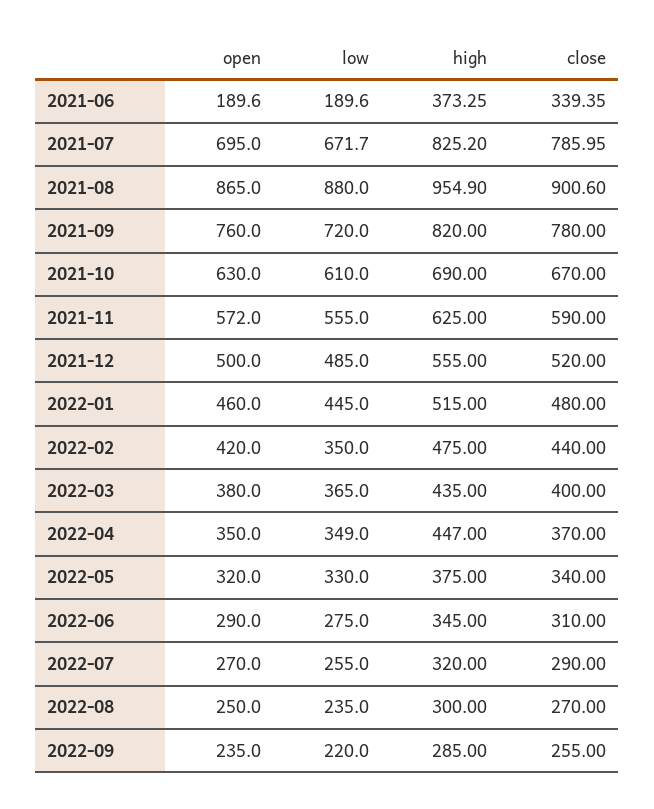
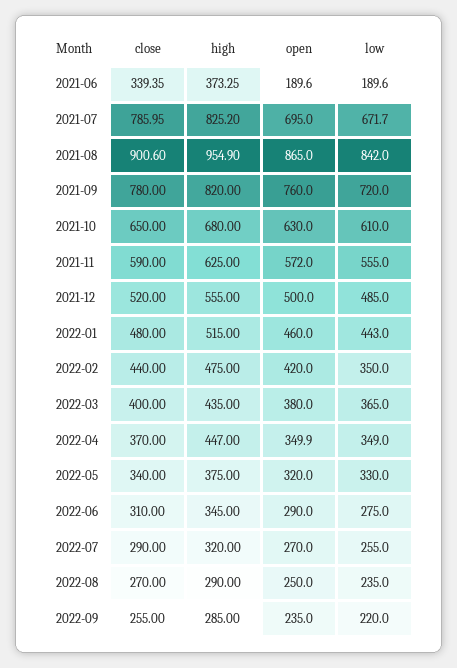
low, 2021-08: 880 -> 842
high, 2021-10: 690 -> 680
close, 2021-10: 670 -> 650
low, 2022-01: 445 -> 443
open, 2022-04: 350 -> 349.9
high, 2022-08: 300 -> 290

